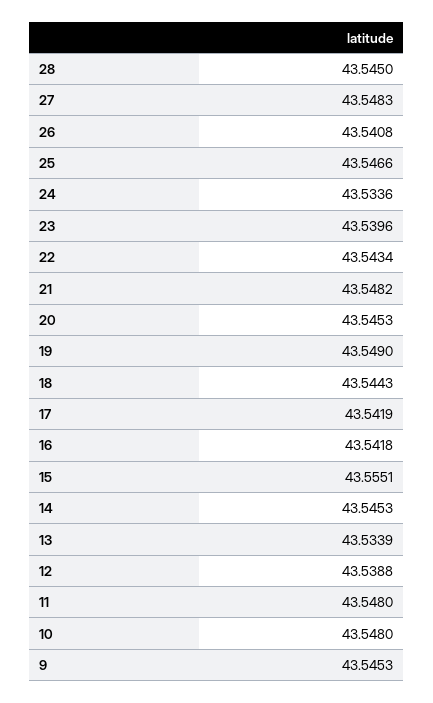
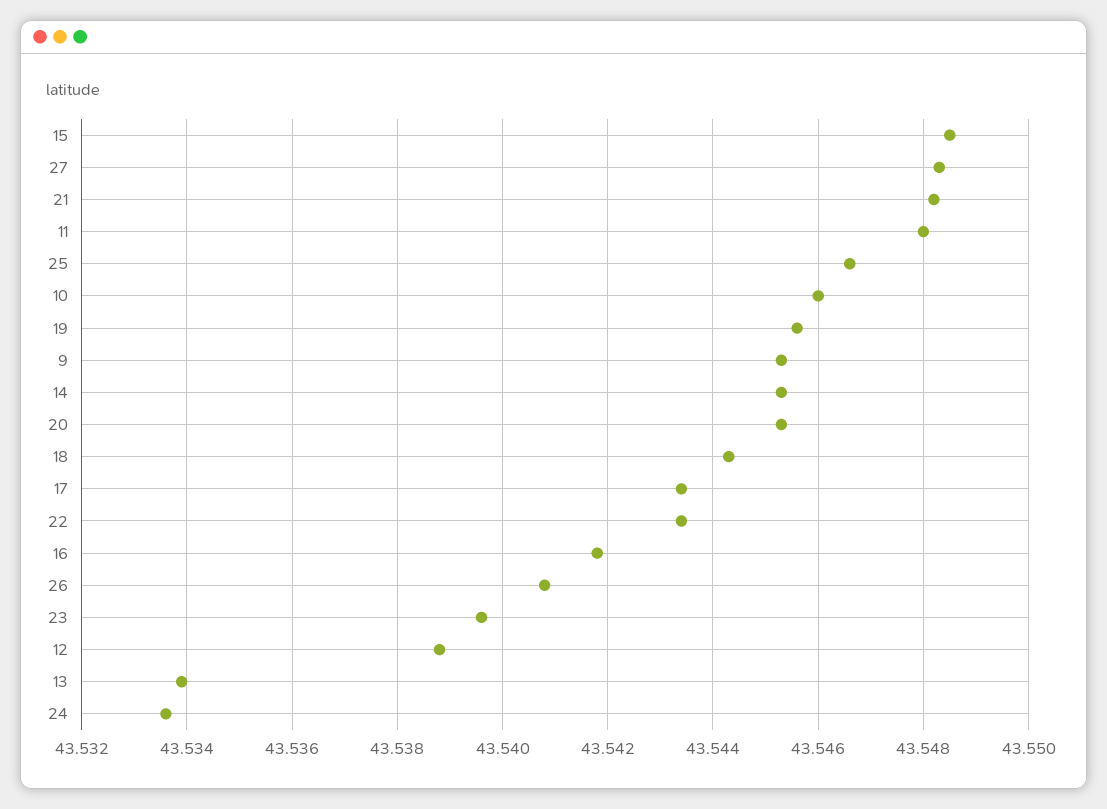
28: 43.545 -> none
19: 43.549 -> 43.5455
17: 43.5419 -> 43.5435
15: 43.5551 -> 43.5485
10: 43.548 -> 43.546

